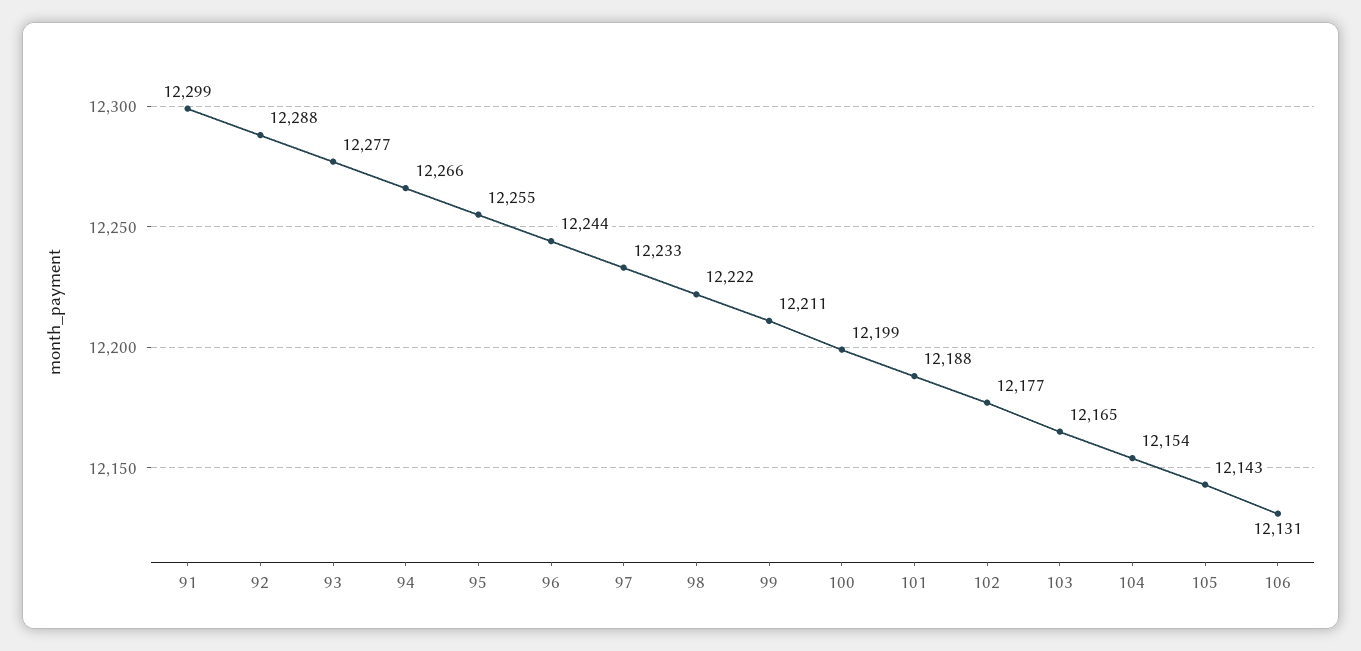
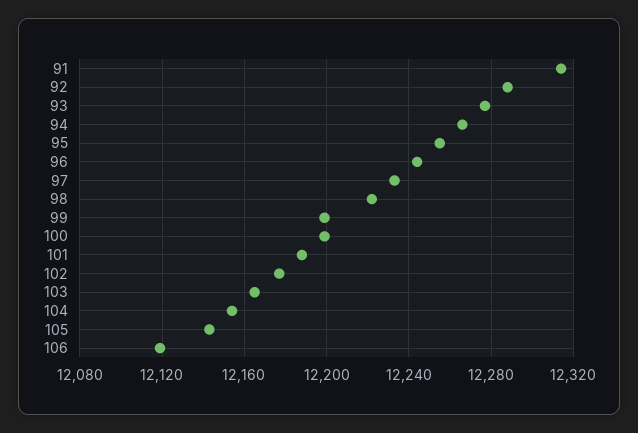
91: 12299 -> 12315
99: 12211 -> 12200
106: 12131 -> 12120

